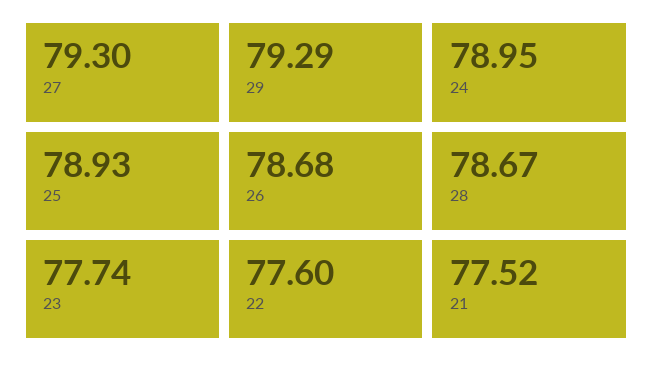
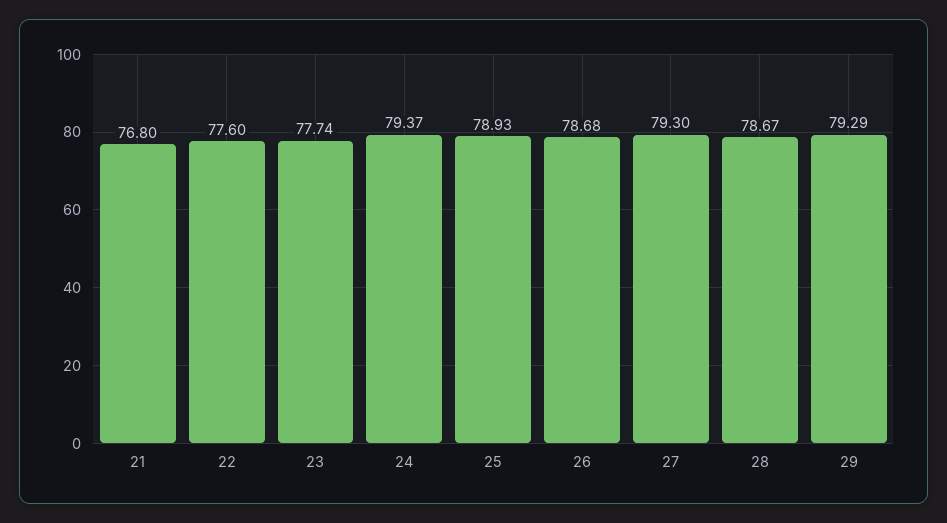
24: 78.95 -> 79.37
21: 77.52 -> 76.8

